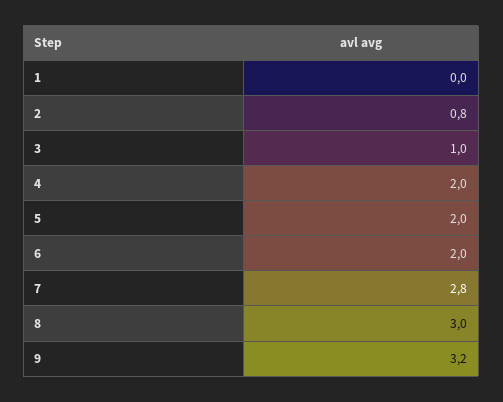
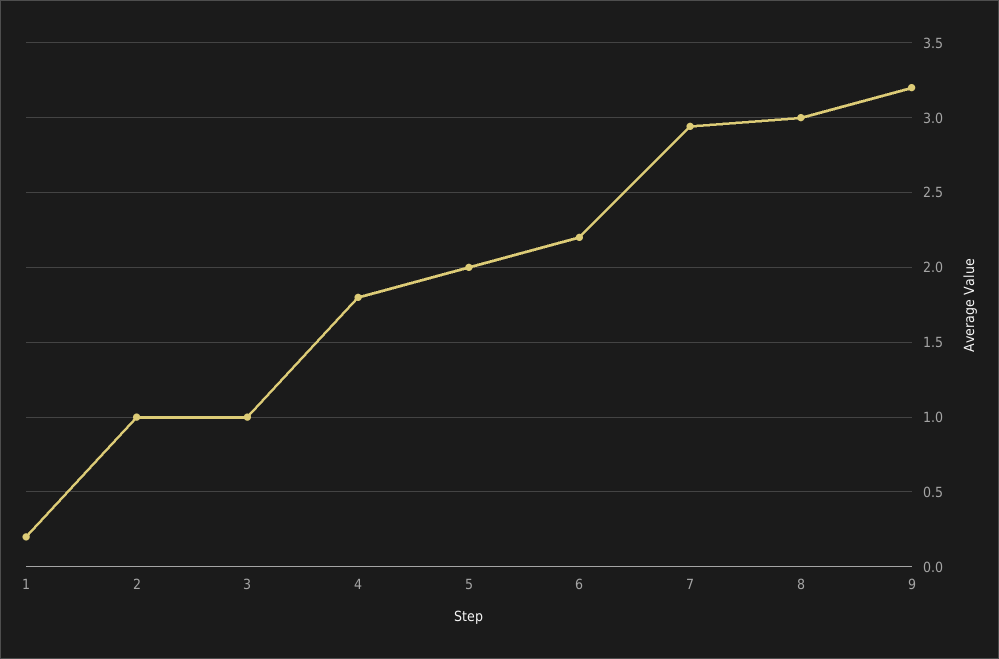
1: 0 -> 0.2
2: 0.8 -> 1
4: 2 -> 1.8
6: 2 -> 2.2
7: 2.8 -> 2.95

